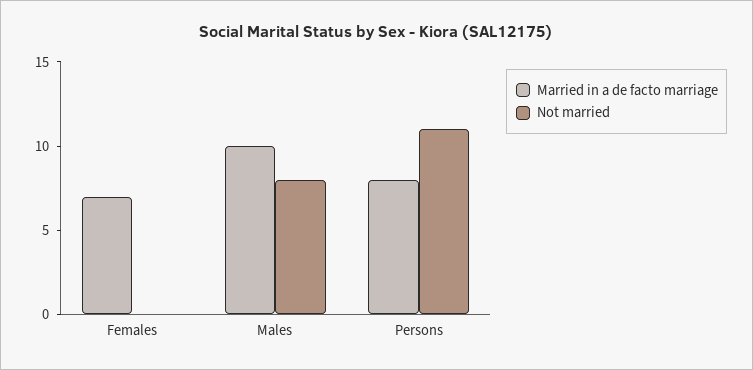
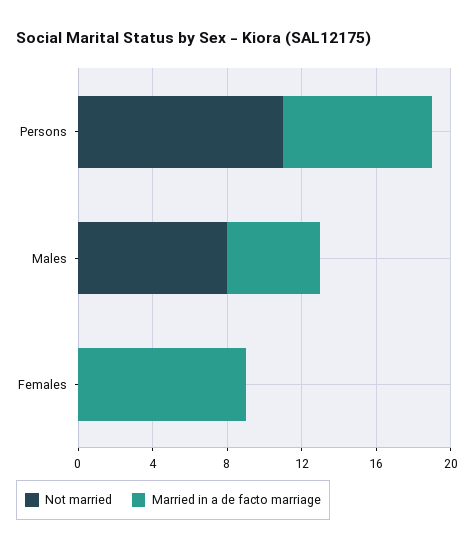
Married in a de facto marriage, Females: 7 -> 9
Married in a de facto marriage, Males: 10 -> 5

